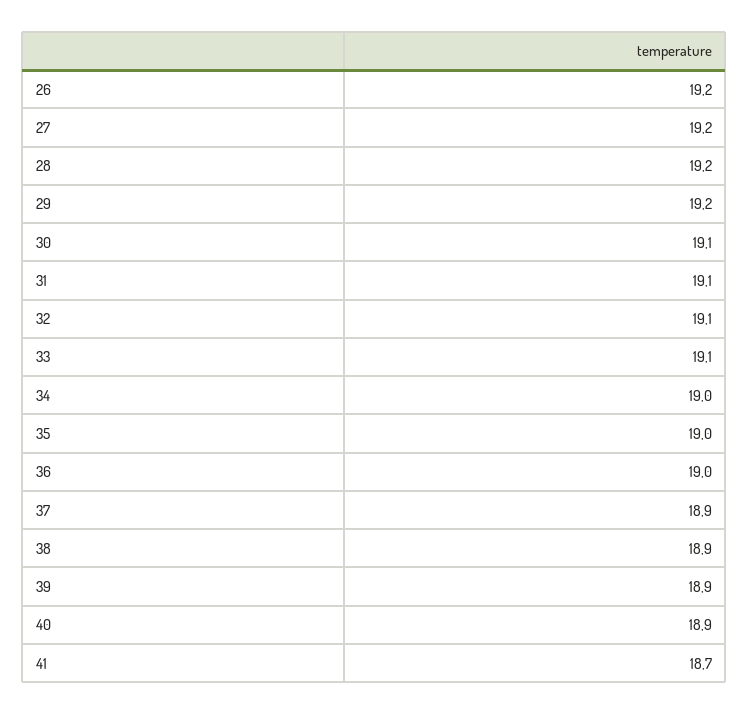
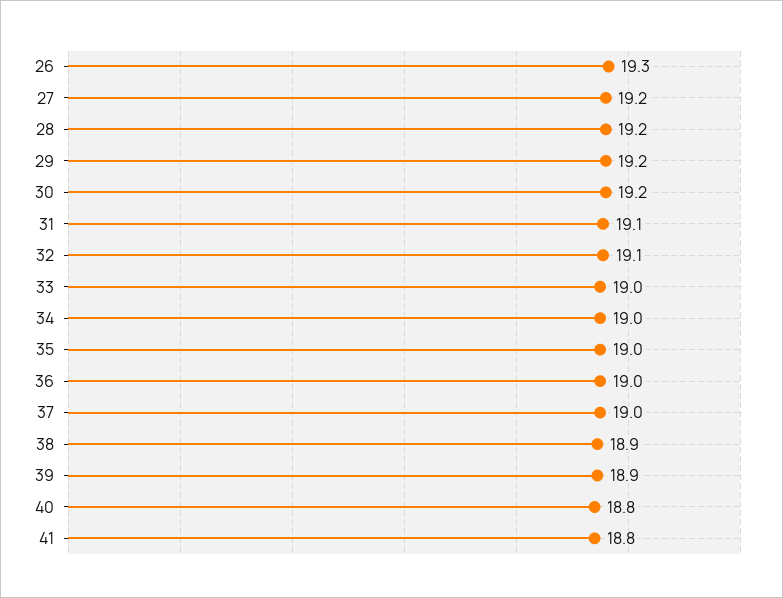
26: 19.2 -> 19.3
30: 19.1 -> 19.2
33: 19.1 -> 19
37: 18.9 -> 19
40: 18.9 -> 18.8
41: 18.7 -> 18.8

